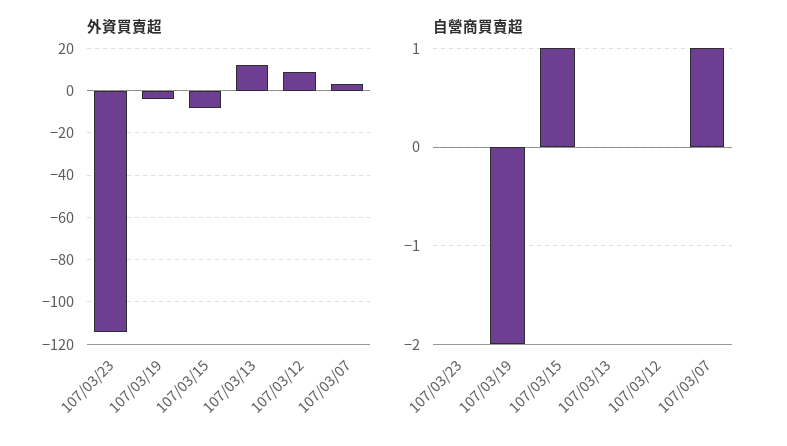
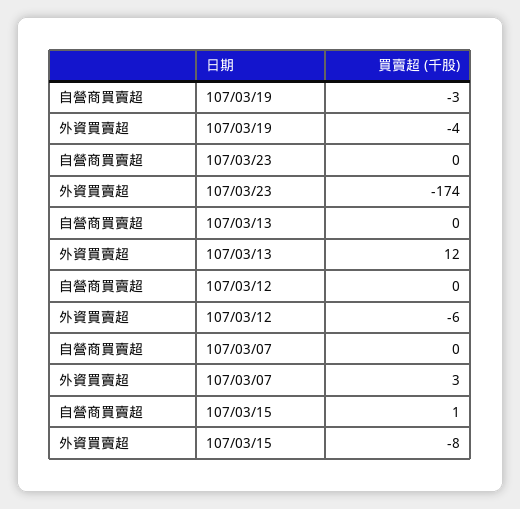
外資買賣超, 107/03/23: -115 -> -174
外資買賣超, 107/03/12: 10 -> -6
自營商買賣超, 107/03/19: -2 -> -3
自營商買賣超, 107/03/07: 1 -> 0

